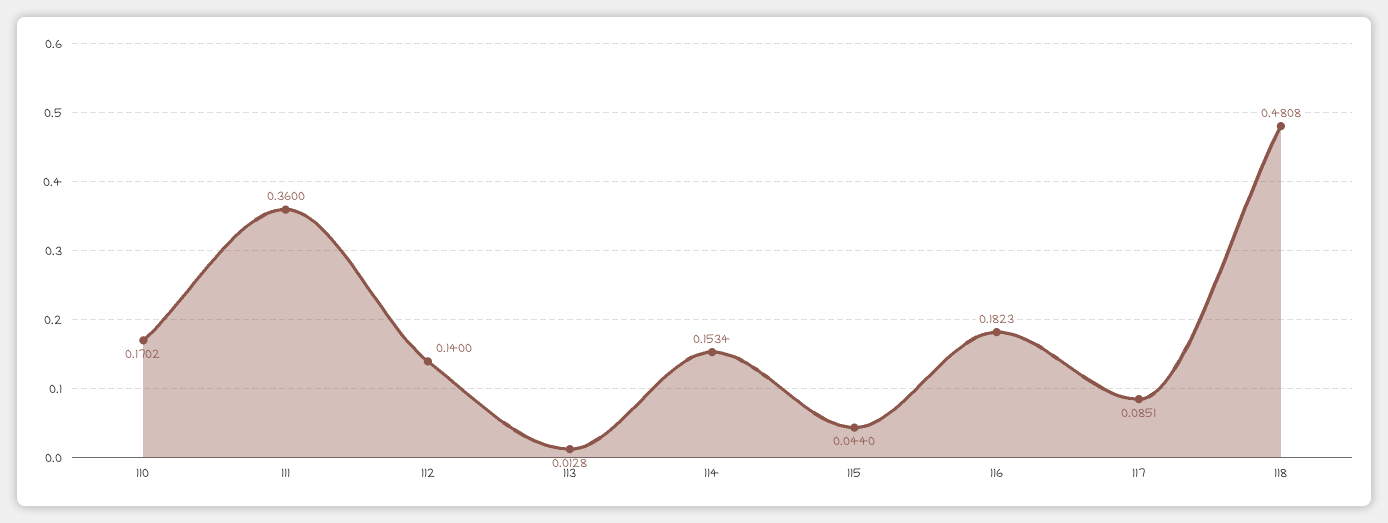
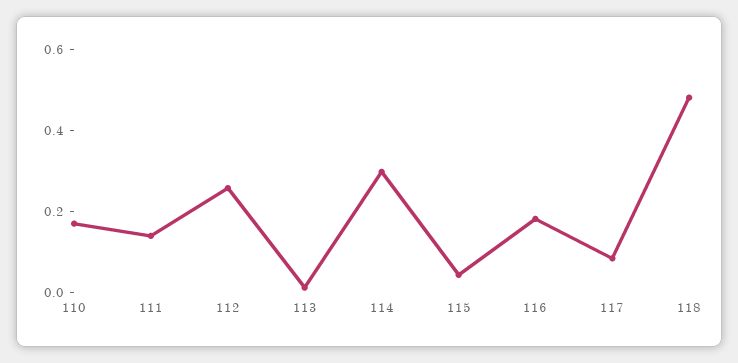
111: 0.36 -> 0.15
112: 0.14 -> 0.25
114: 0.1534 -> 0.3

